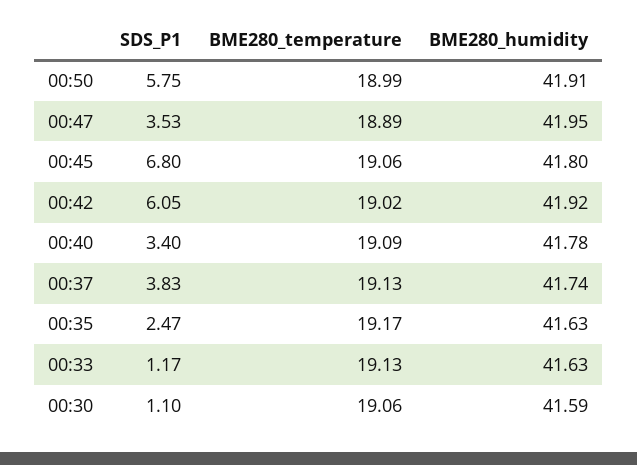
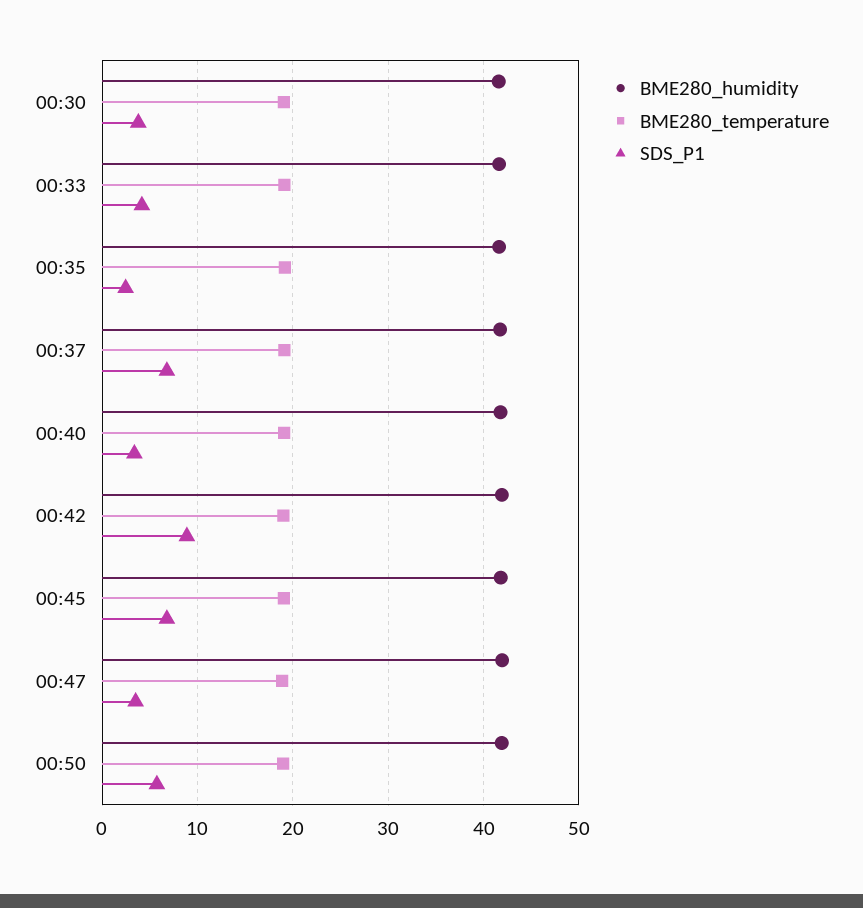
SDS_P1, 00:42: 6.05 -> 9
SDS_P1, 00:37: 3.83 -> 7
SDS_P1, 00:33: 1.17 -> 4
SDS_P1, 00:30: 1.1 -> 4

